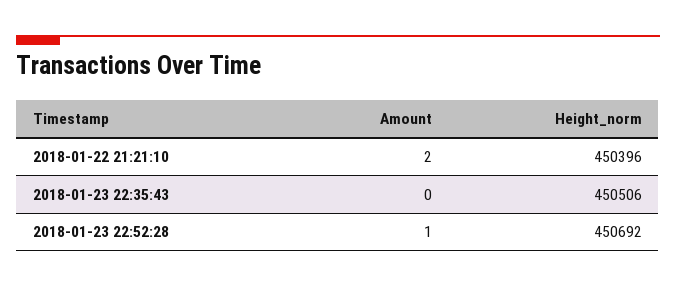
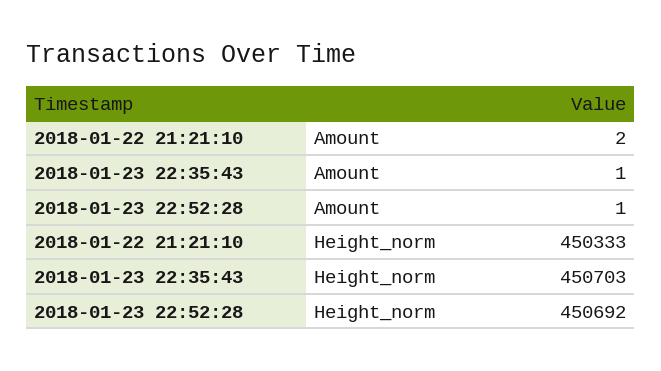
Height_norm, 2018-01-22 21:21:10: 450396 -> 450333
Amount, 2018-01-23 22:35:43: 0 -> 1
Height_norm, 2018-01-23 22:35:43: 450506 -> 450703

